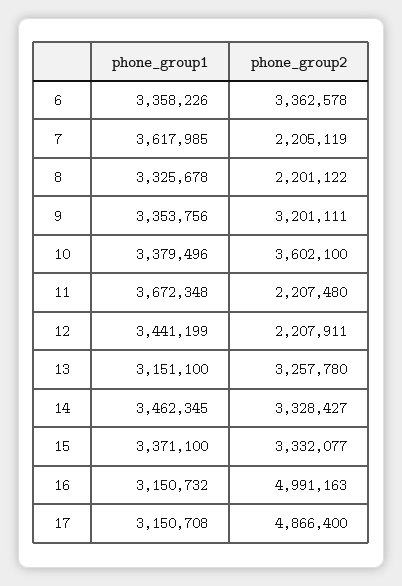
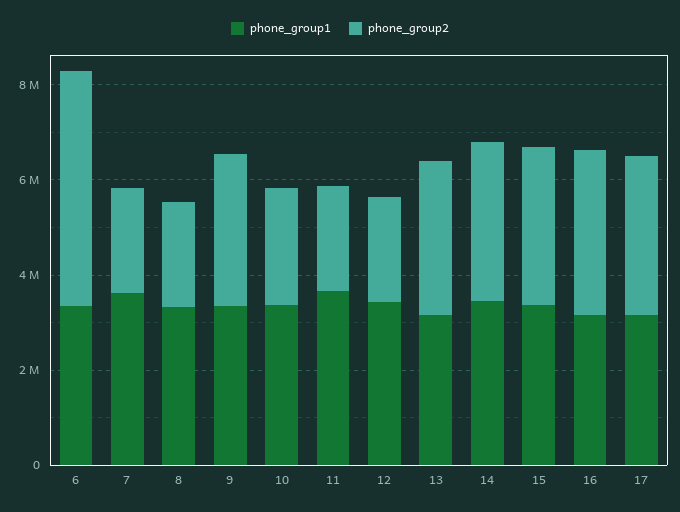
phone_group2, 6: 3362578 -> 5000000
phone_group2, 10: 3602100 -> 2500000
phone_group2, 16: 4991163 -> 3500000
phone_group2, 17: 4866400 -> 3500000

